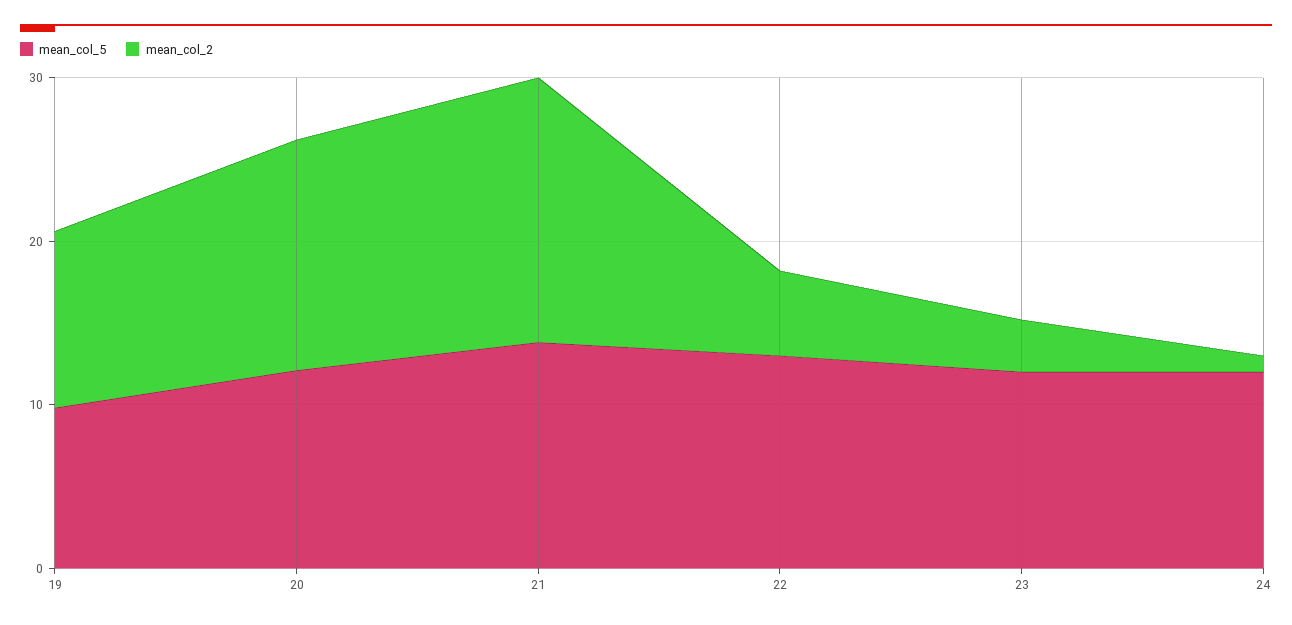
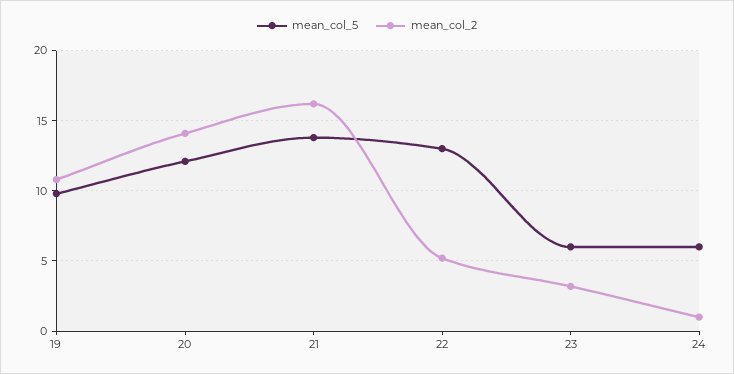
mean_col_5, 23: 12 -> 6
mean_col_5, 24: 12 -> 6

